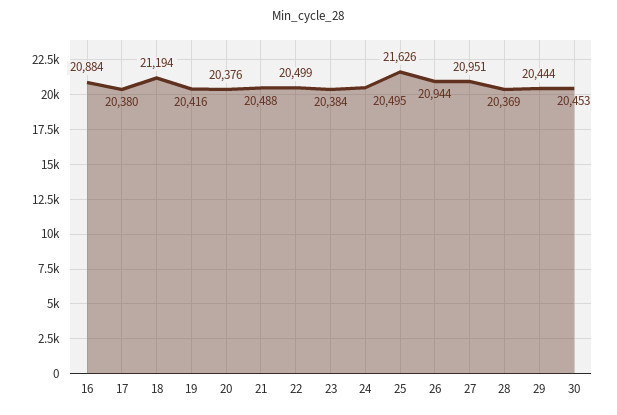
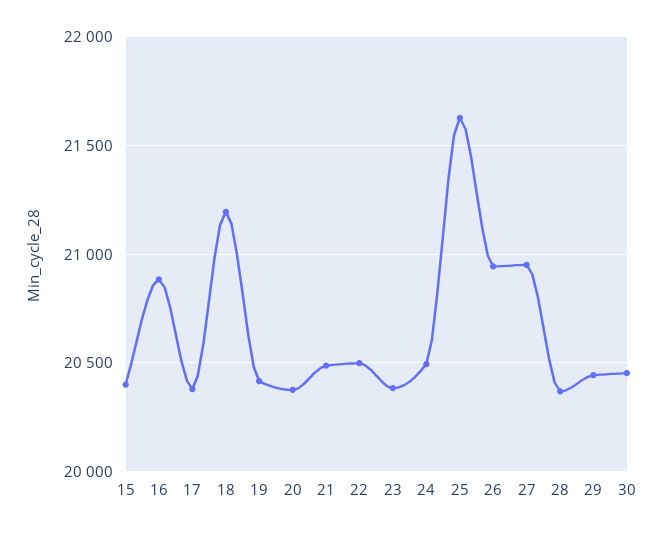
15: none -> 20400

